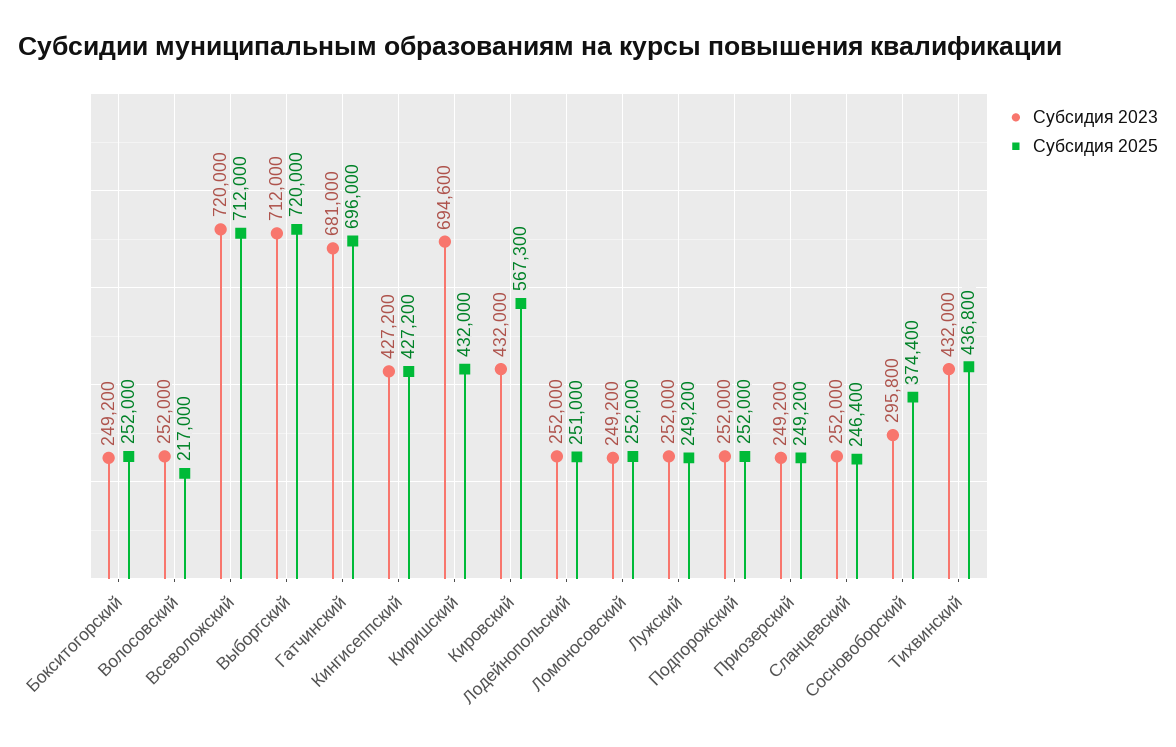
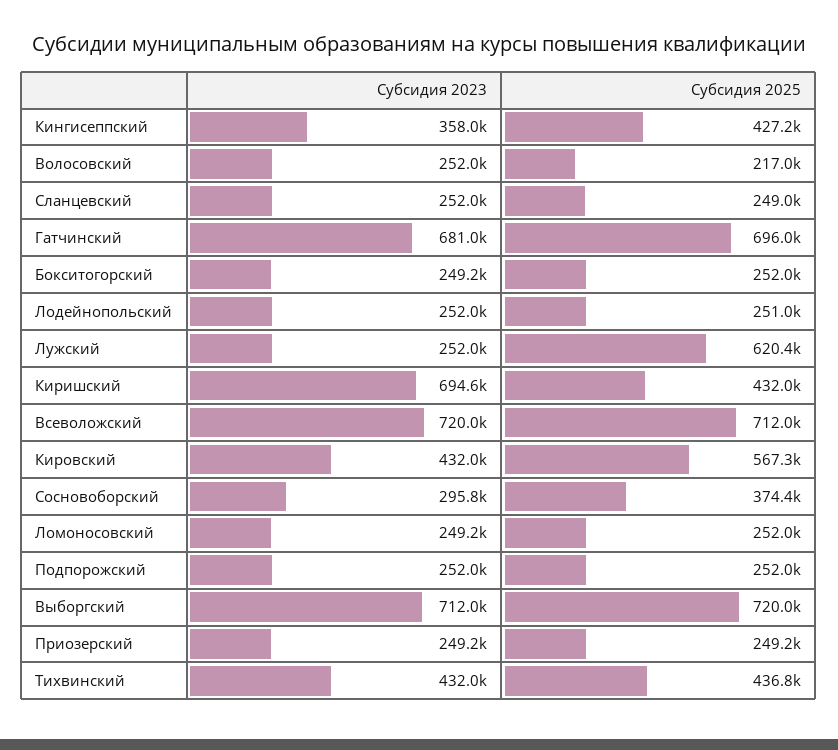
Субсидия 2023, Кингисеппский: 427200 -> 358000
Субсидия 2025, Лужский: 249200 -> 620400
Субсидия 2025, Сланцевский: 246400 -> 249000

